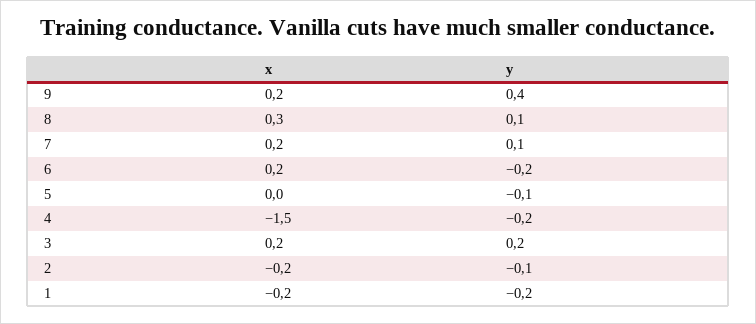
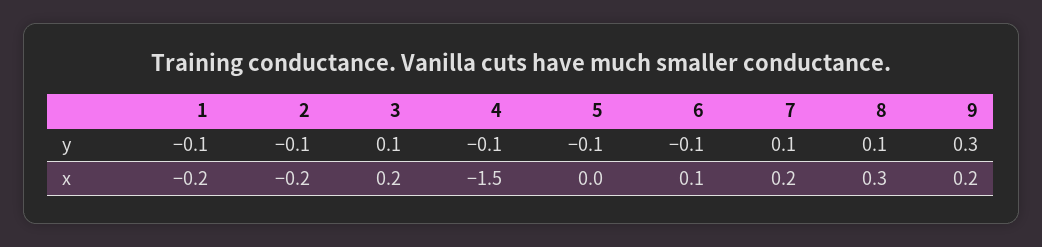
y, 9: 0.4 -> 0.3
x, 6: 0.2 -> 0.1
y, 6: -0.2 -> -0.1
y, 4: -0.2 -> -0.1
y, 3: 0.2 -> 0.1
y, 1: -0.2 -> -0.1

